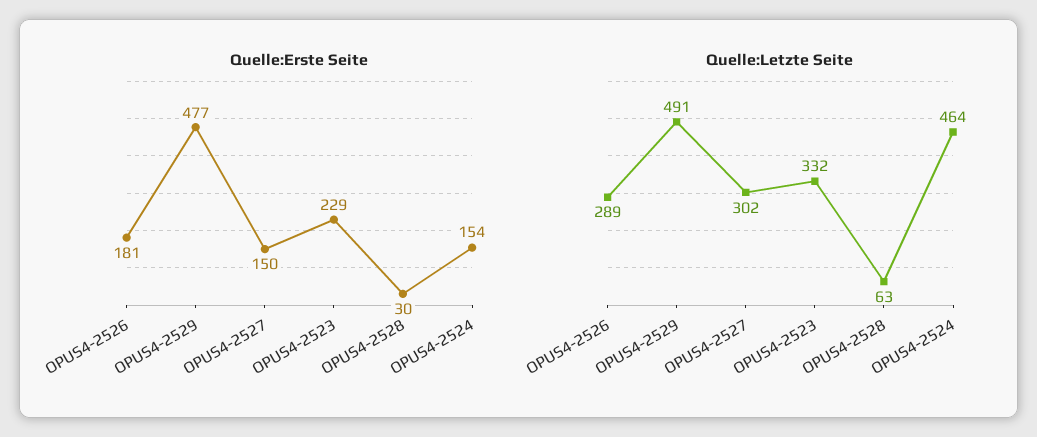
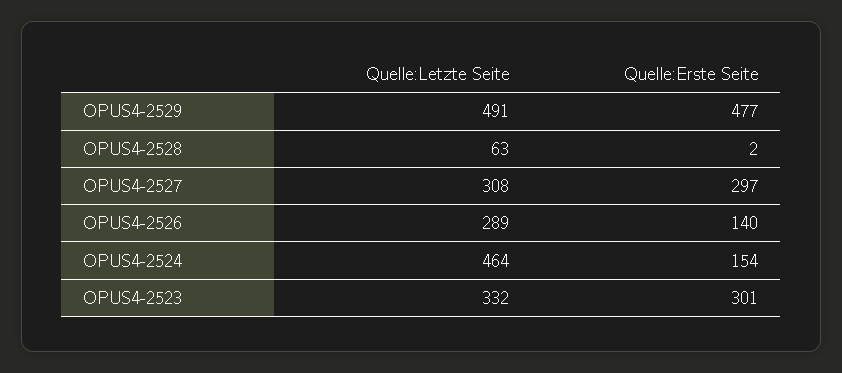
Quelle:Erste Seite, OPUS4-2526: 181 -> 140
Quelle:Erste Seite, OPUS4-2527: 150 -> 297
Quelle:Erste Seite, OPUS4-2523: 229 -> 301
Quelle:Erste Seite, OPUS4-2528: 30 -> 2
Quelle:Letzte Seite, OPUS4-2527: 302 -> 308

